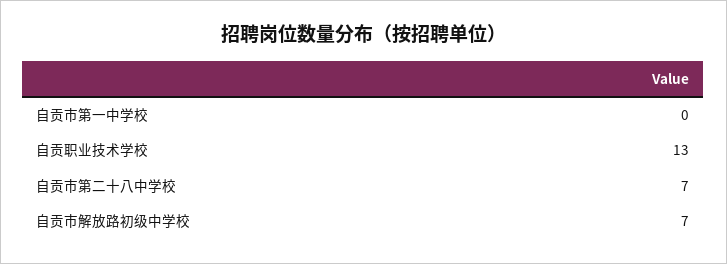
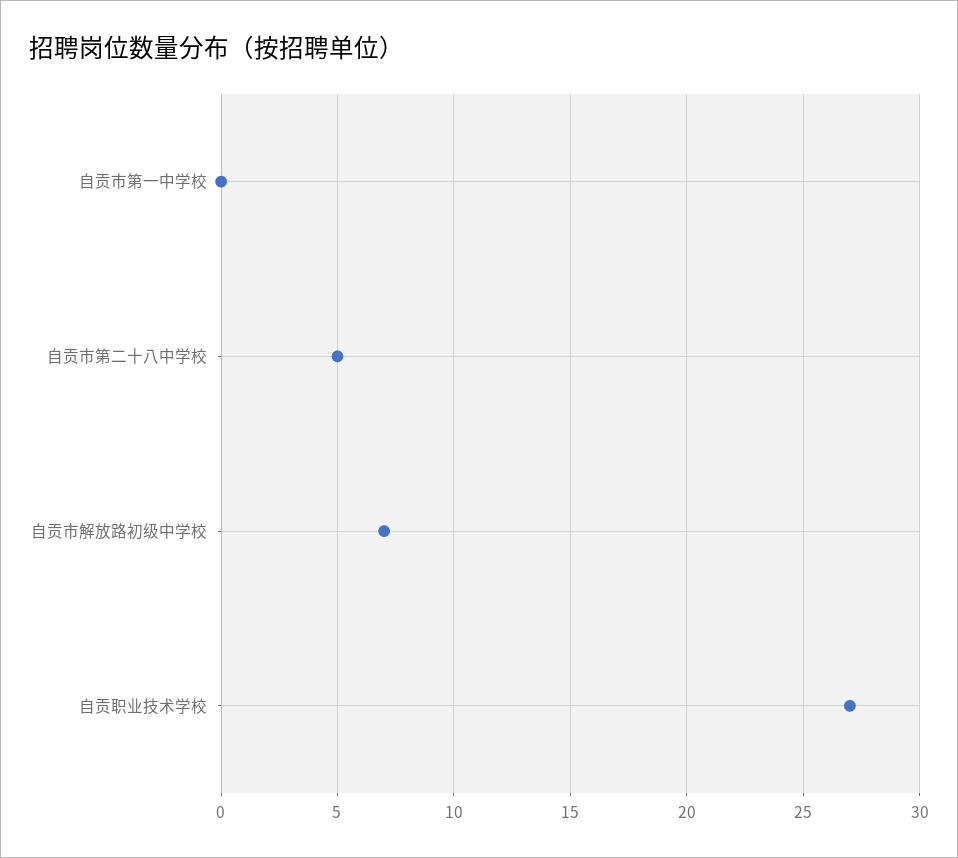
自贡职业技术学校: 13 -> 27
自贡市第二十八中学校: 7 -> 5

